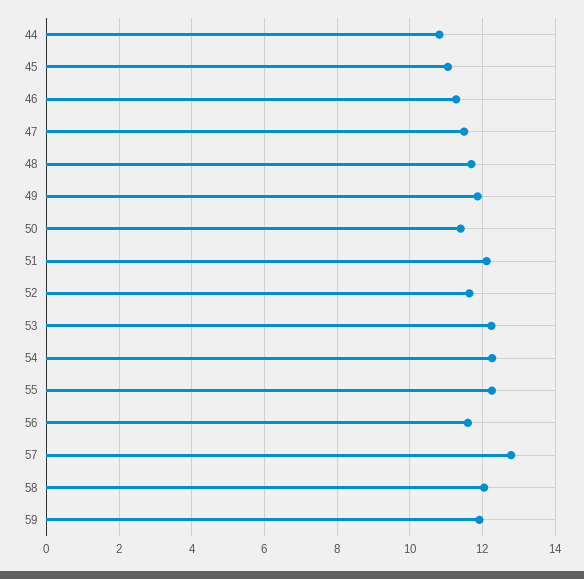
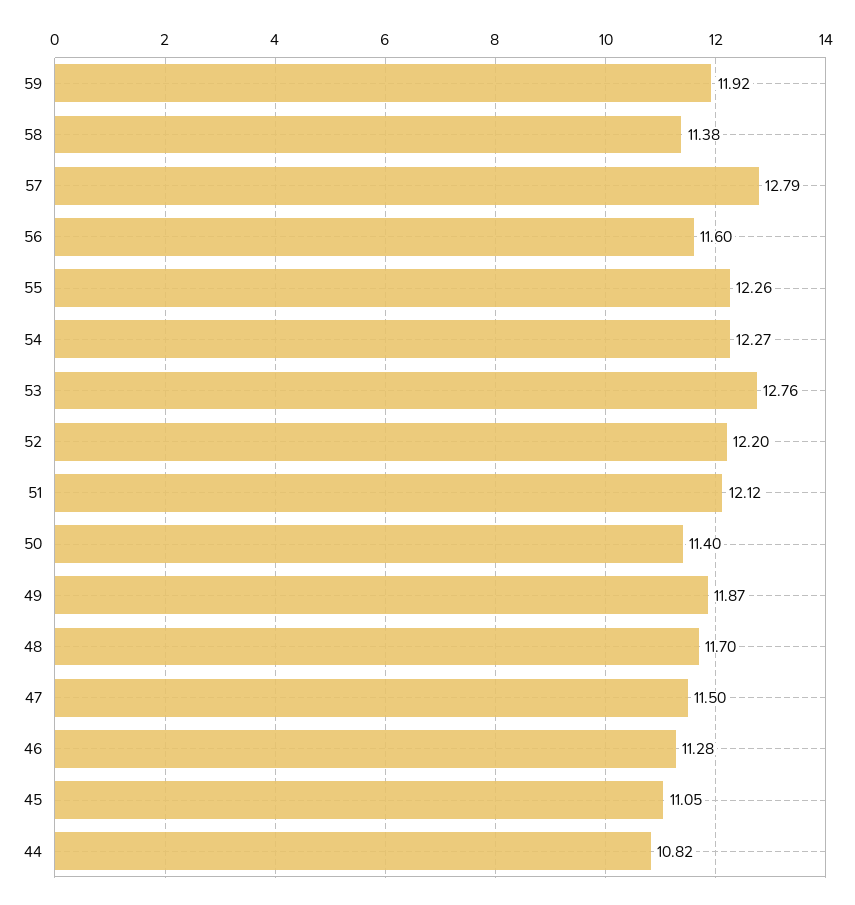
52: 11.6 -> 12.2
53: 12.2 -> 12.76
58: 12 -> 11.38

